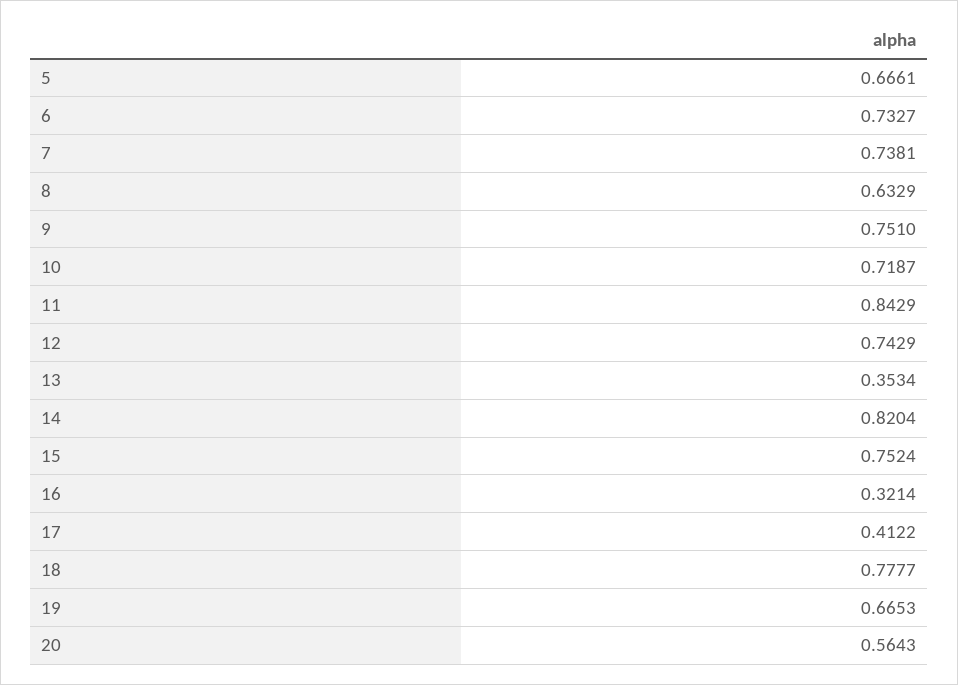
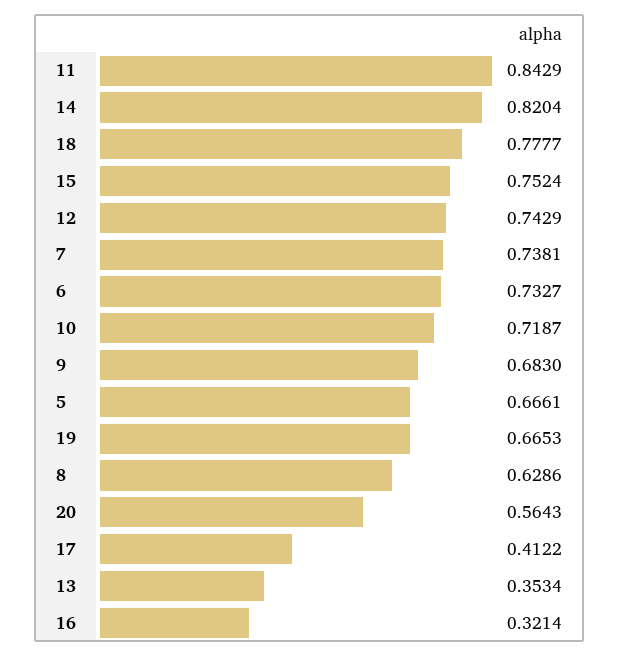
8: 0.6329 -> 0.6286
9: 0.751 -> 0.683

